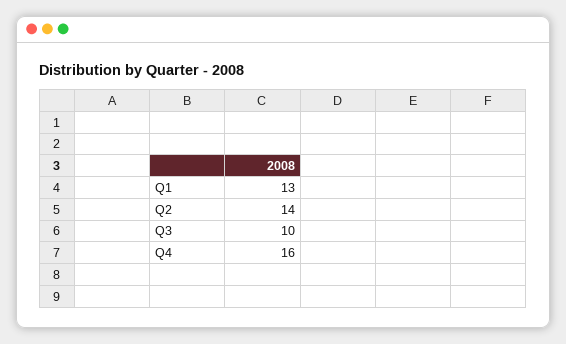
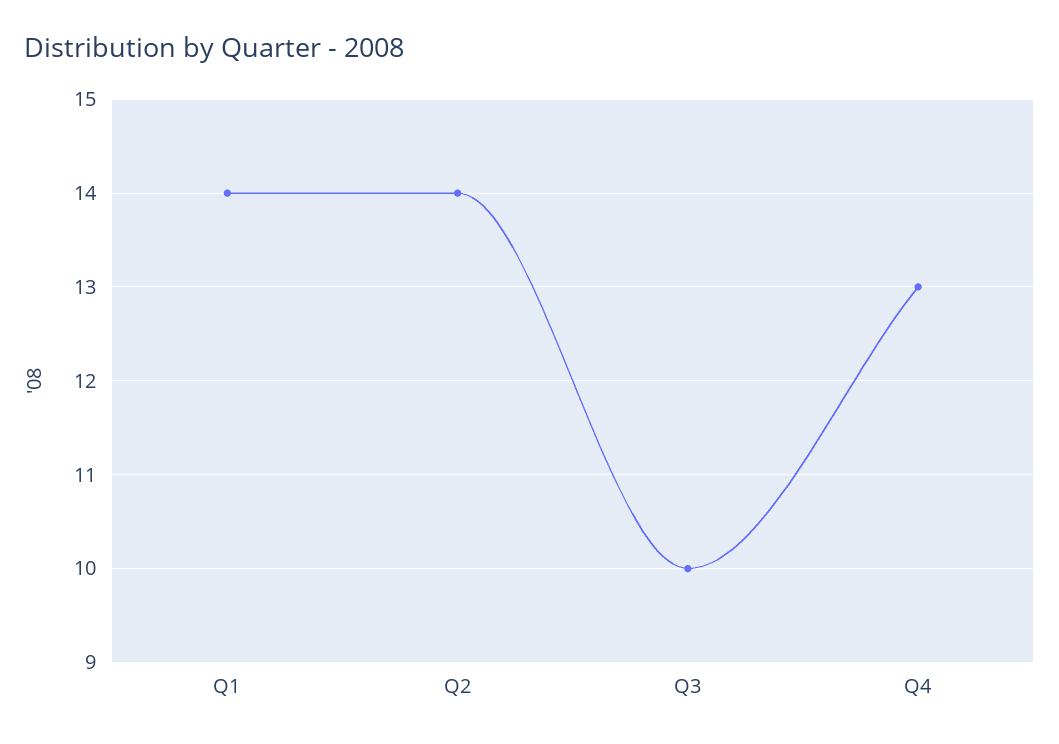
Q1: 13 -> 14
Q4: 16 -> 13

